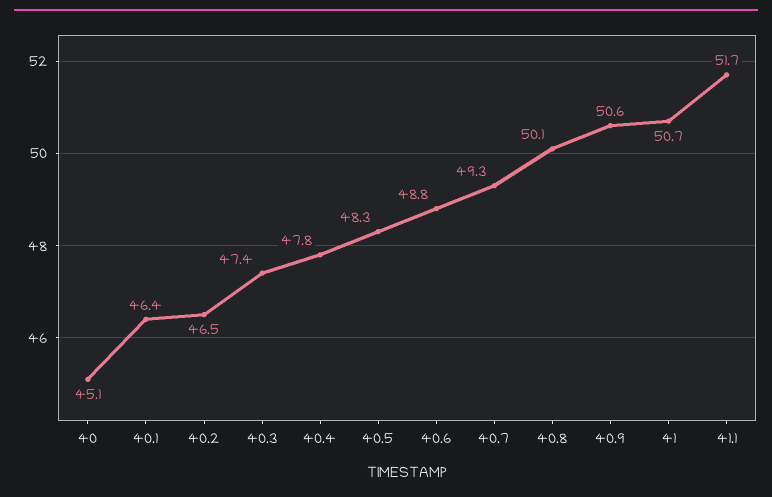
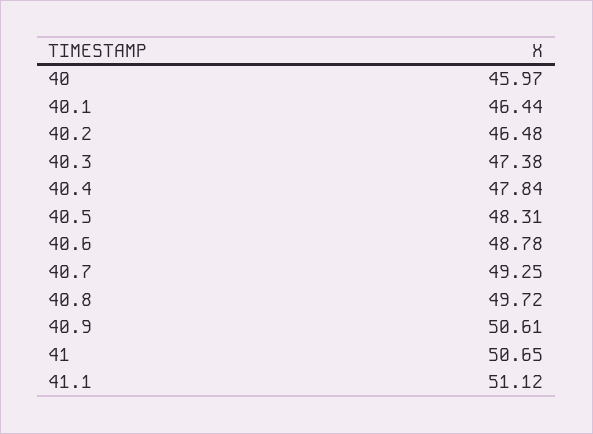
40: 45.1 -> 45.97
40.8: 50.1 -> 49.72
41.1: 51.7 -> 51.12

